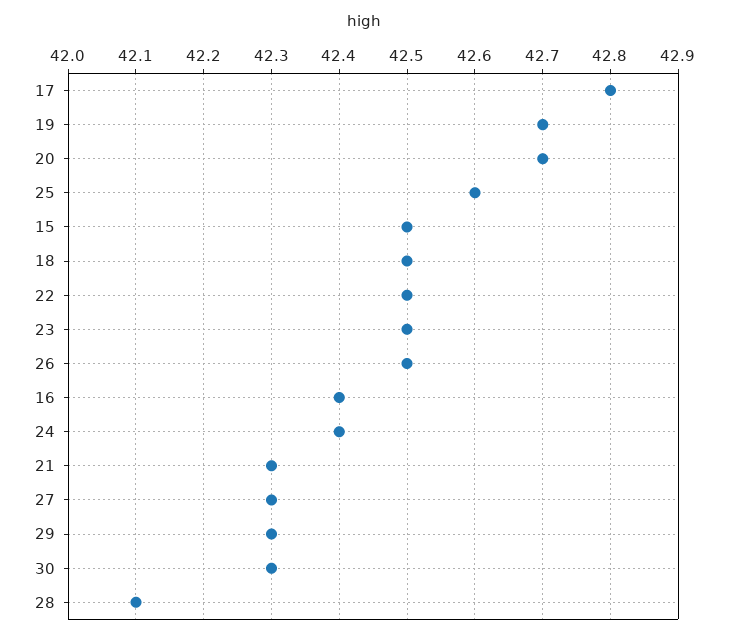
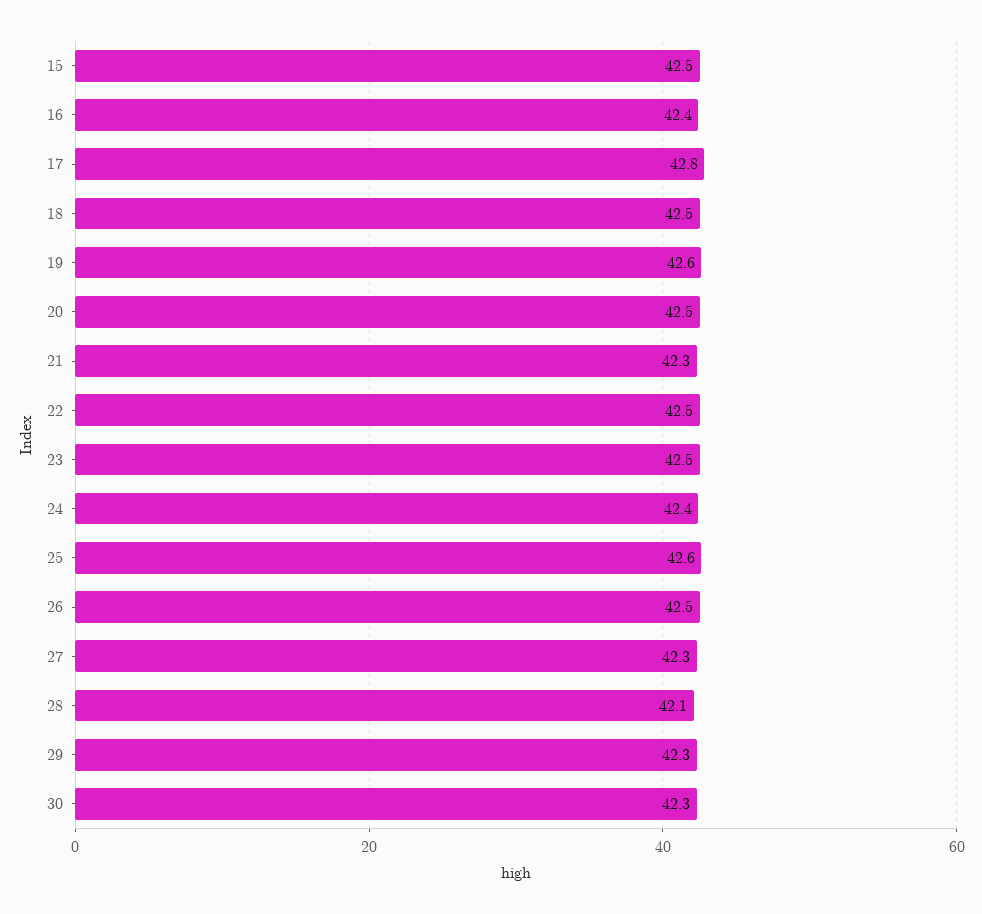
19: 42.7 -> 42.6
20: 42.7 -> 42.5

